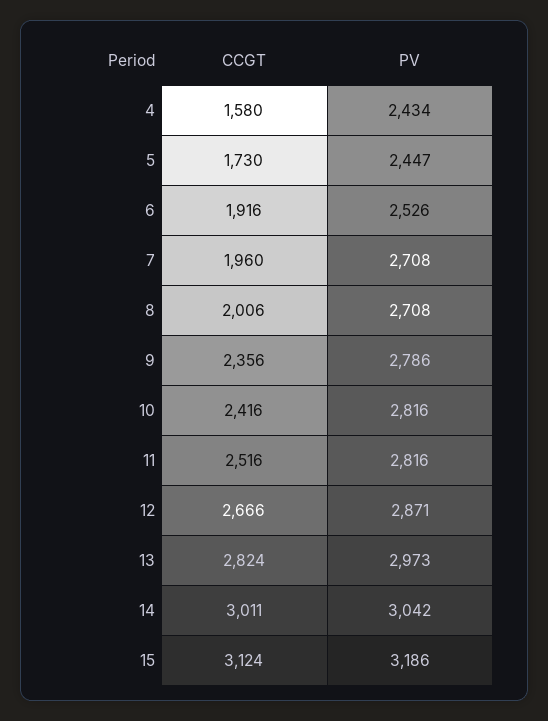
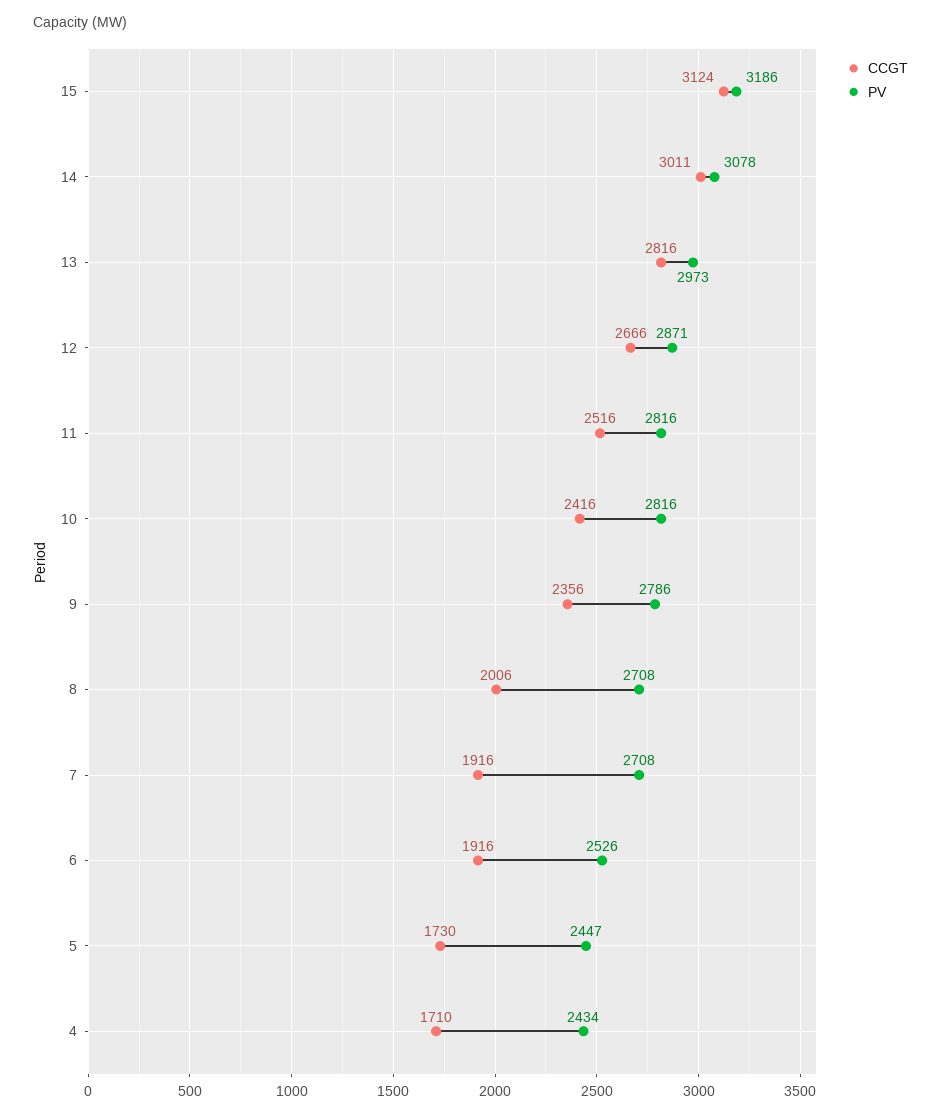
CCGT, 4: 1580 -> 1710
CCGT, 7: 1960 -> 1916
CCGT, 13: 2824 -> 2816
PV, 14: 3042 -> 3078

